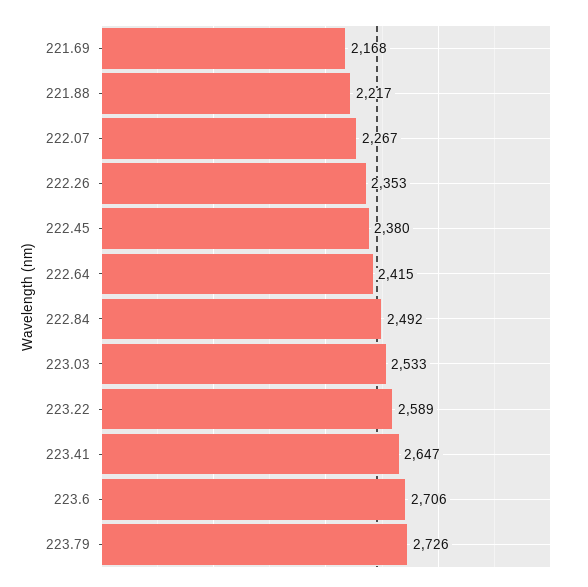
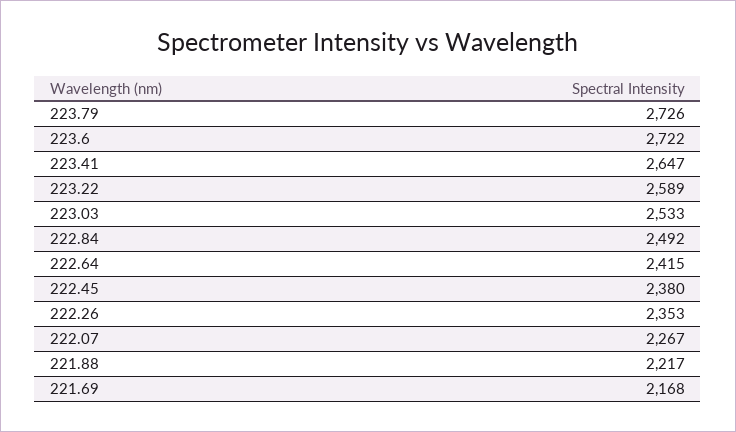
223.6: 2706 -> 2722

